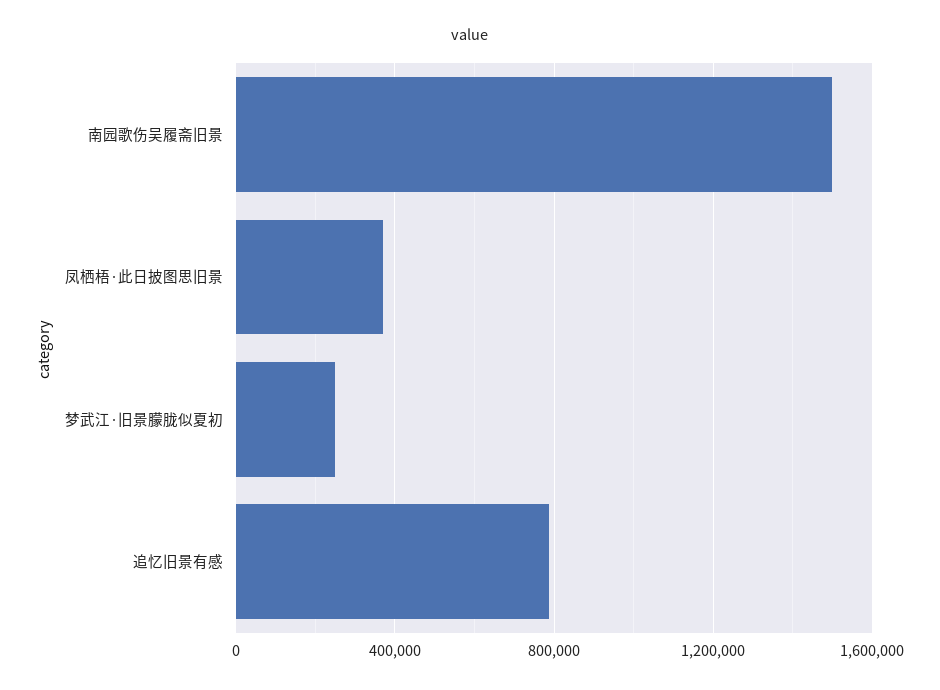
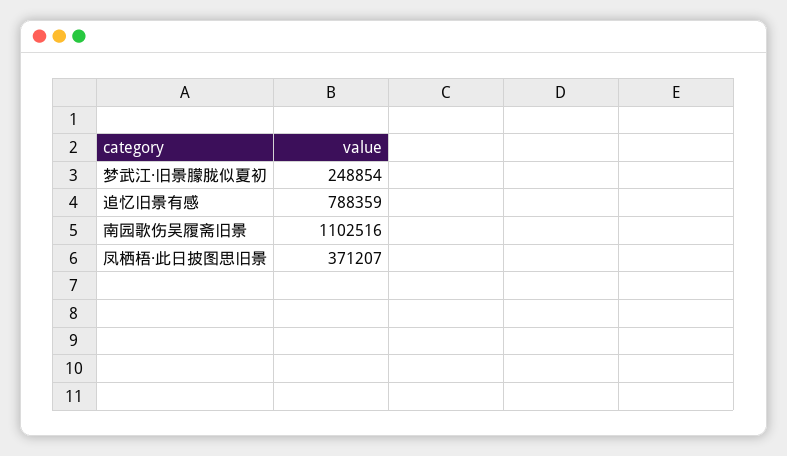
南园歌伤吴履斋旧景: 1500000 -> 1102516

